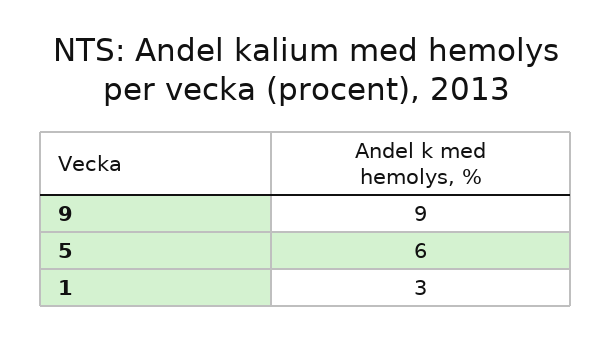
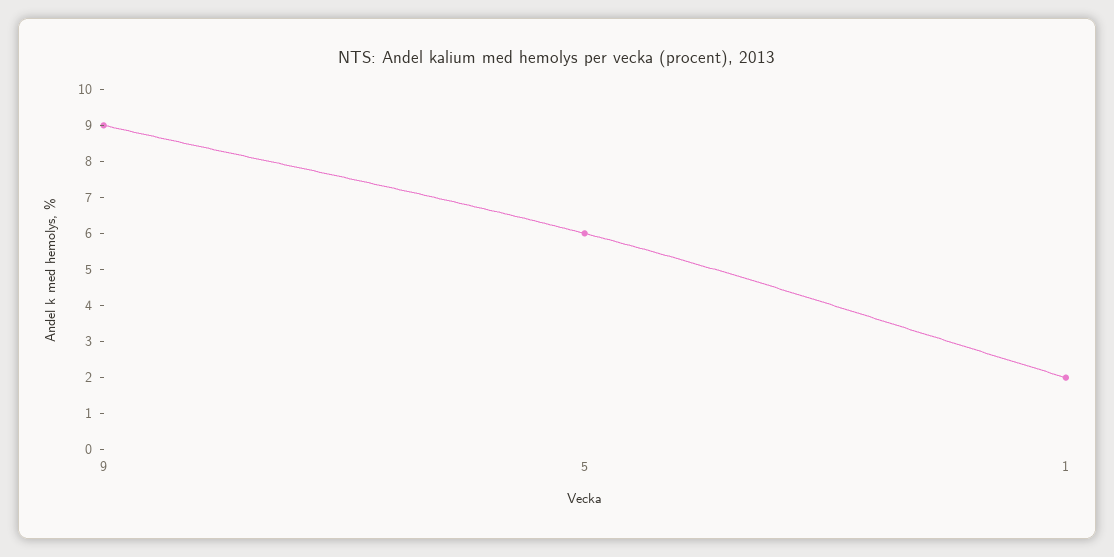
1: 3 -> 2

